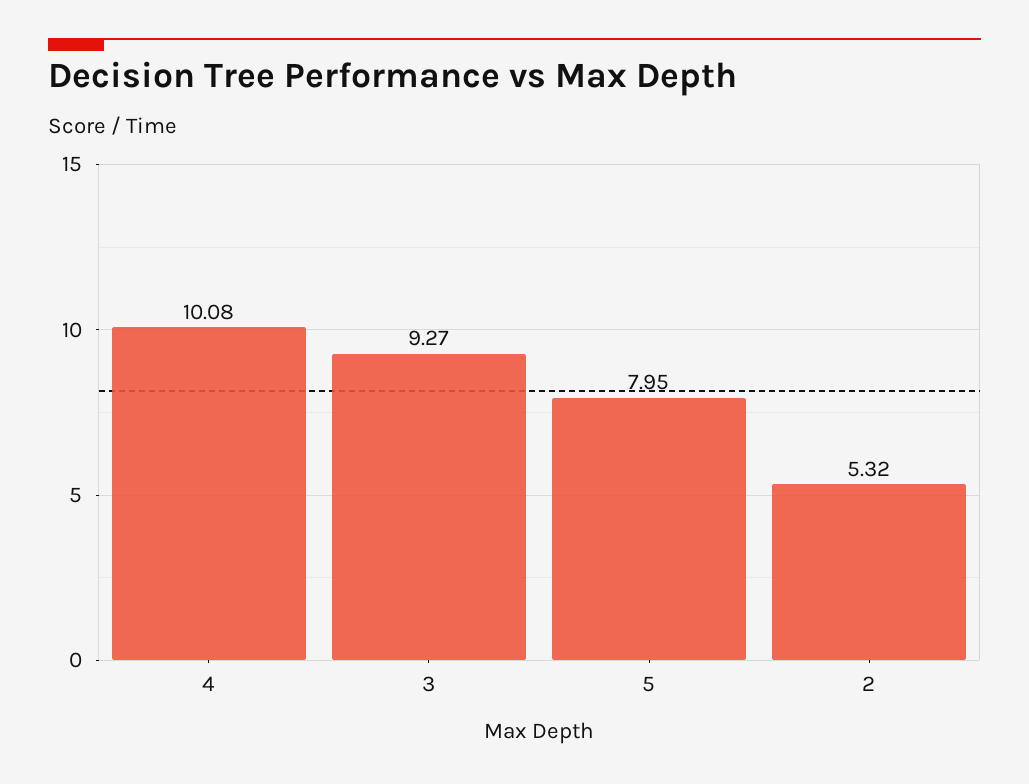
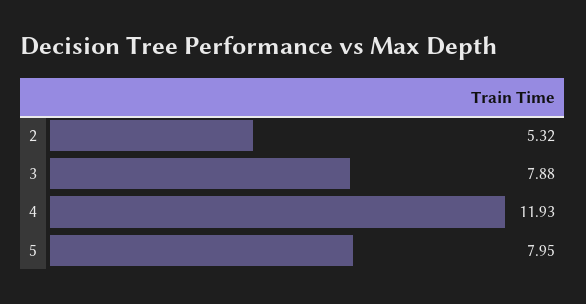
4: 10.08 -> 11.93
3: 9.27 -> 7.88

